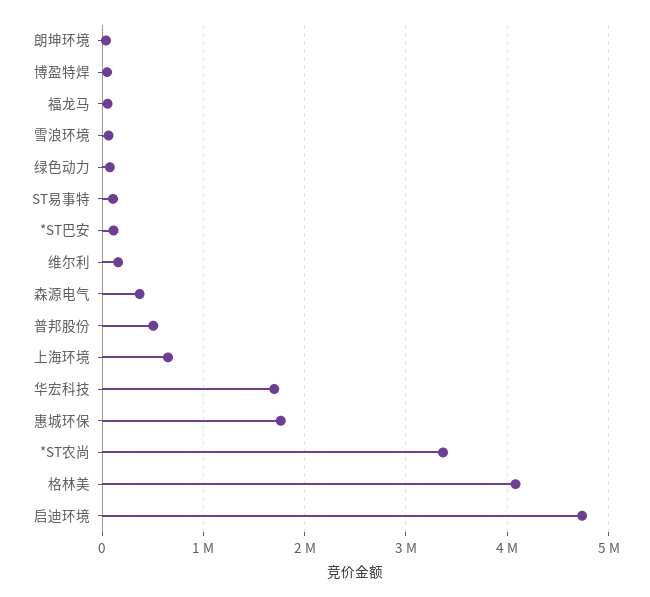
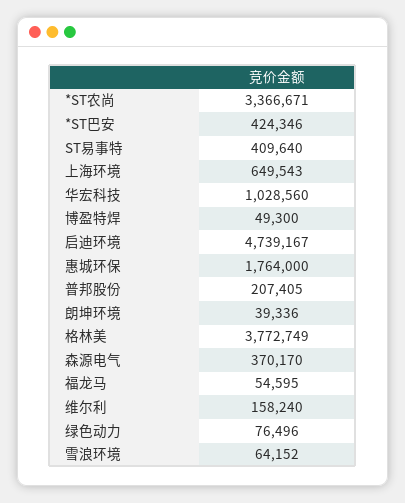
ST易事特: 100000 -> 409640
*ST巴安: 100000 -> 424346
普邦股份: 500000 -> 207405
华宏科技: 1700000 -> 1028560
格林美: 4100000 -> 3772749

